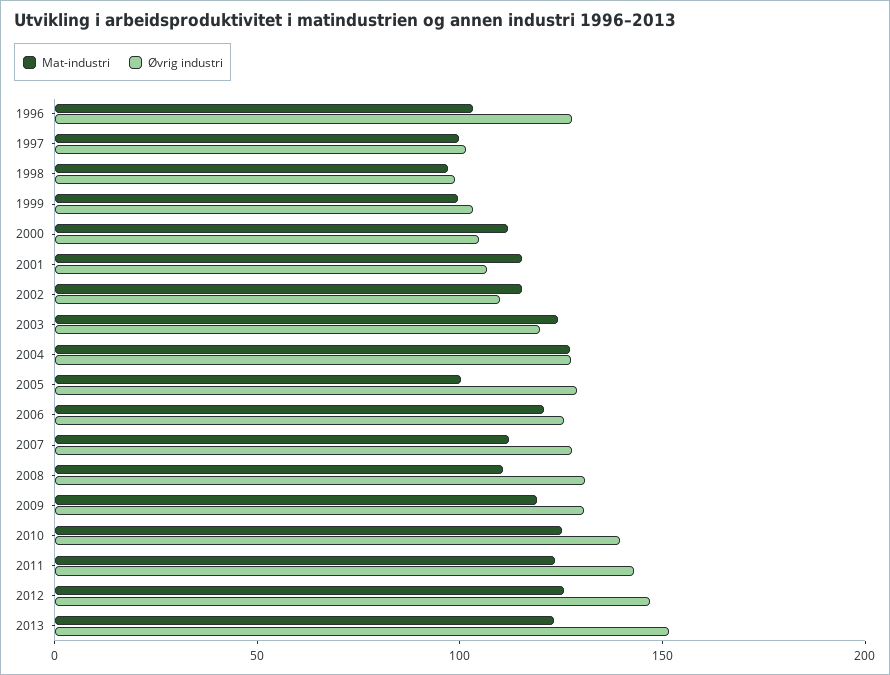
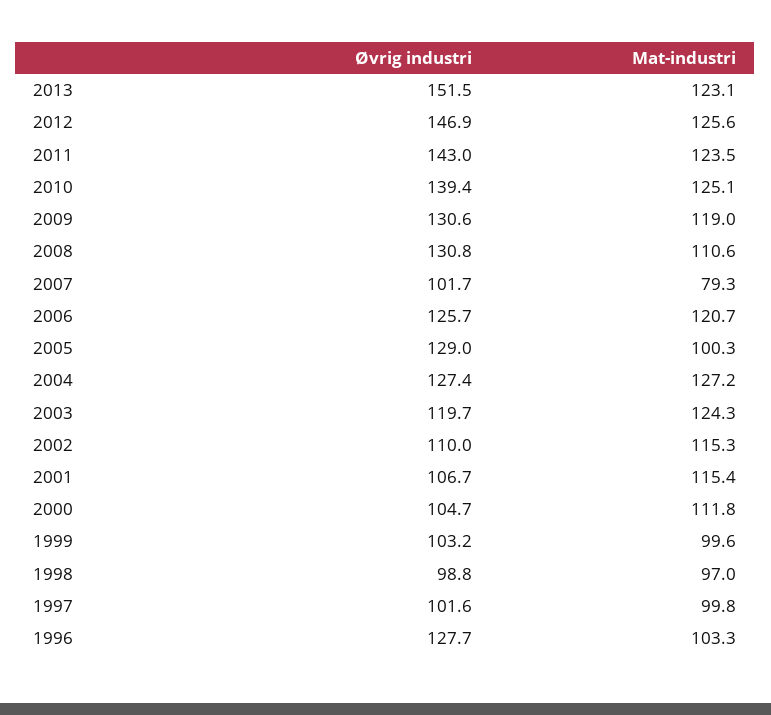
Mat-industri, 2007: 110 -> 79.3
Øvrig industri, 2007: 130 -> 101.7

